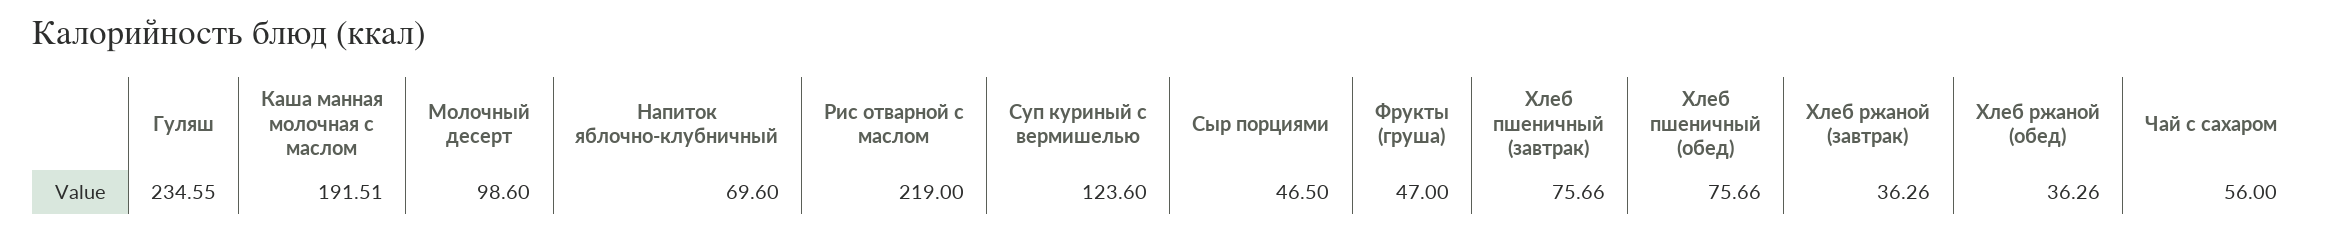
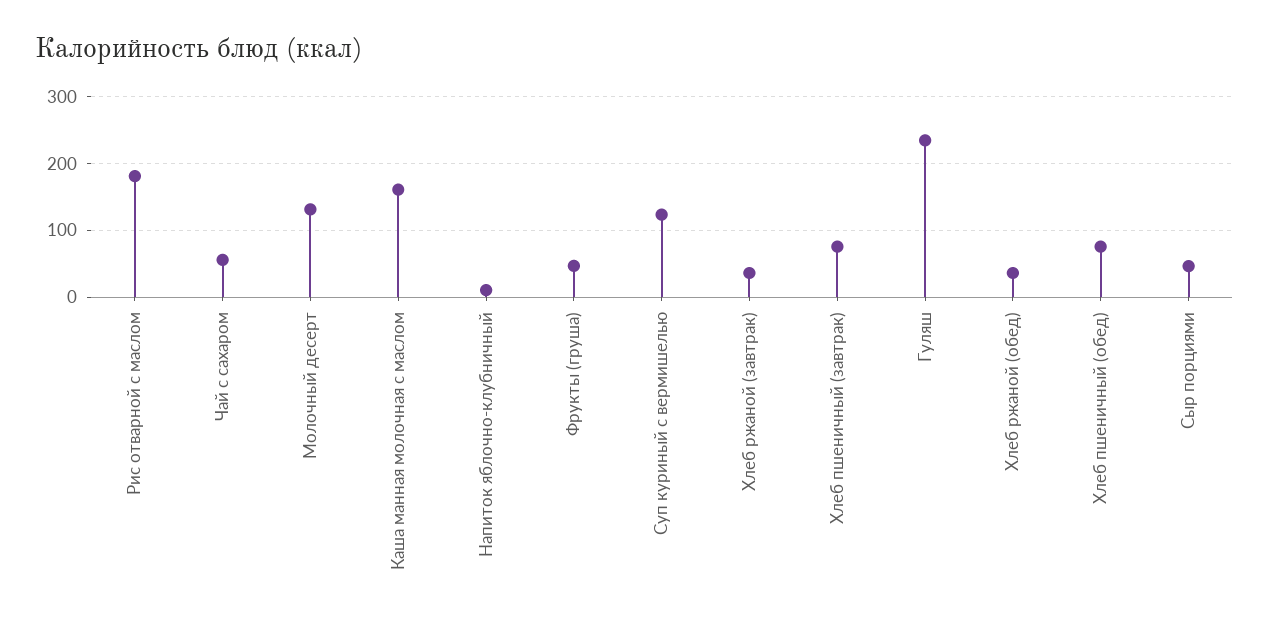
Каша манная молочная с маслом: 191.51 -> 160
Молочный десерт: 98.6 -> 130
Напиток яблочно-клубничный: 69.6 -> 10
Рис отварной с маслом: 219 -> 180

